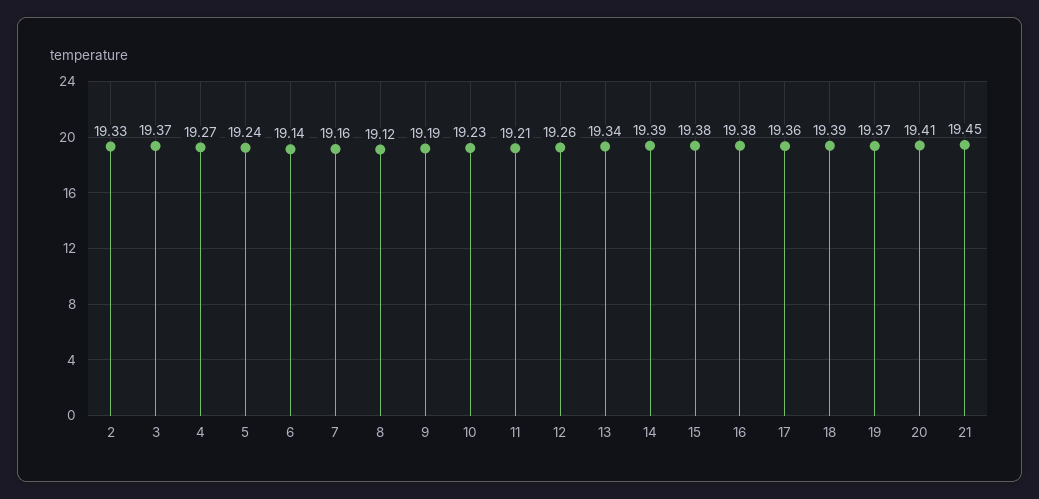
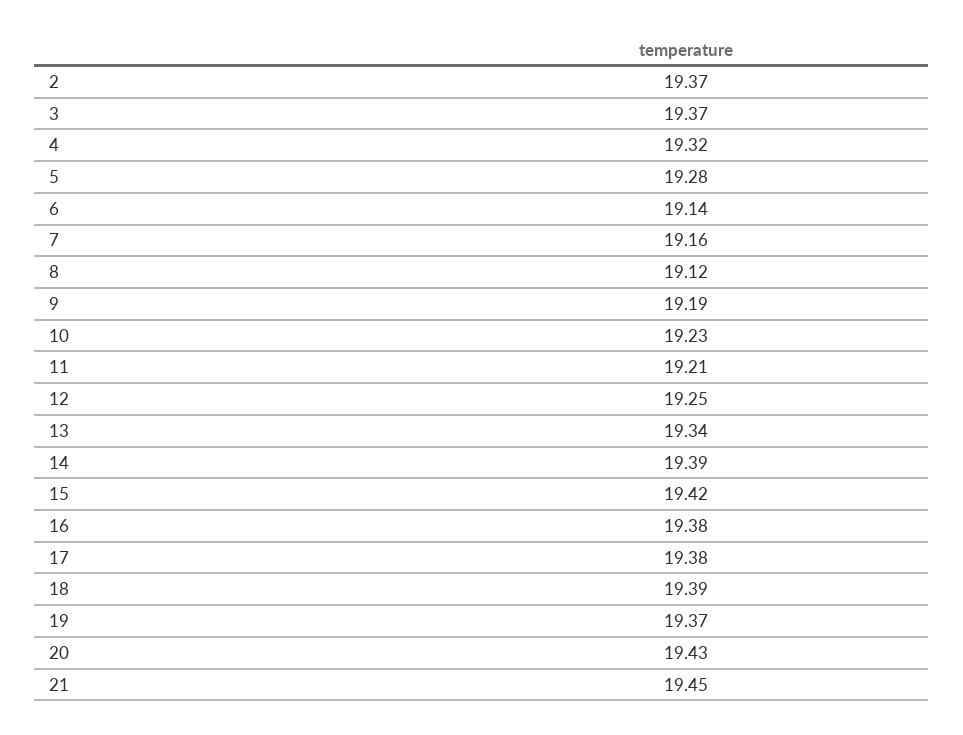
2: 19.33 -> 19.37
4: 19.27 -> 19.32
5: 19.24 -> 19.28
12: 19.26 -> 19.25
15: 19.38 -> 19.42
17: 19.36 -> 19.38
20: 19.41 -> 19.43

